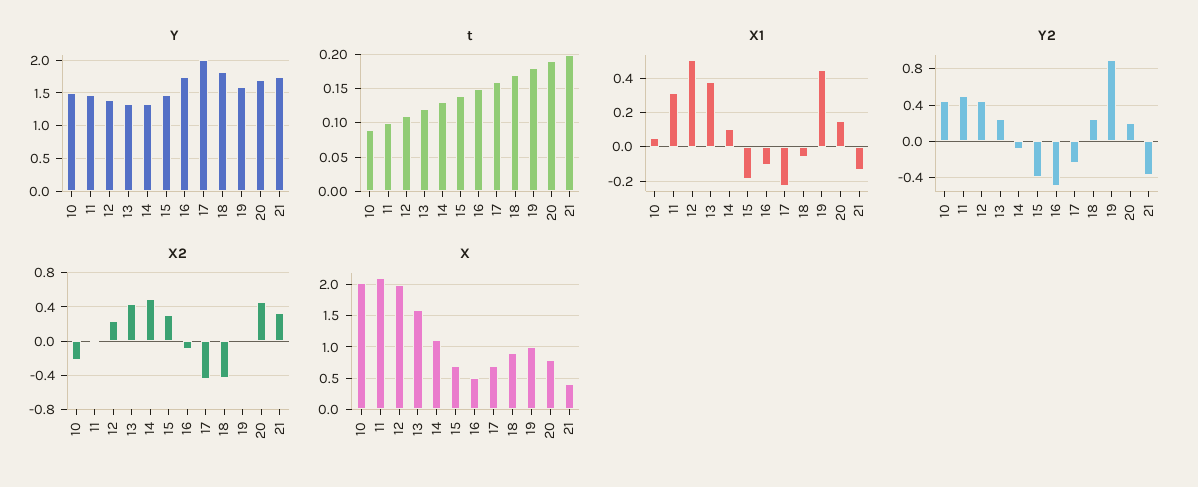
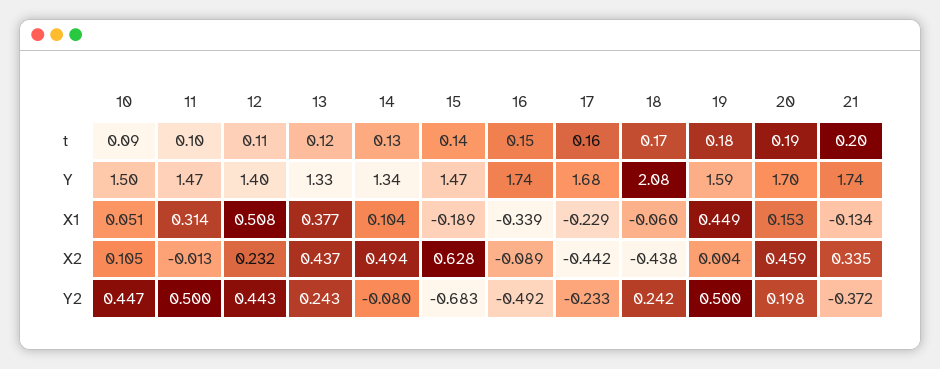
Y, 17: 2 -> 1.68
Y, 18: 1.8 -> 2.08
X1, 16: -0.1 -> -0.339
Y2, 15: -0.4 -> -0.683
Y2, 19: 0.9 -> 0.5
X2, 10: -0.2 -> 0.105
X2, 15: 0.3 -> 0.628
X, 10: 2 -> none
X, 11: 2.1 -> none
X, 12: 2 -> none
X, 13: 1.6 -> none
X, 14: 1.1 -> none
X, 15: 0.7 -> none
X, 16: 0.5 -> none
X, 17: 0.7 -> none
X, 18: 0.9 -> none
X, 19: 1 -> none
X, 20: 0.8 -> none
X, 21: 0.4 -> none

